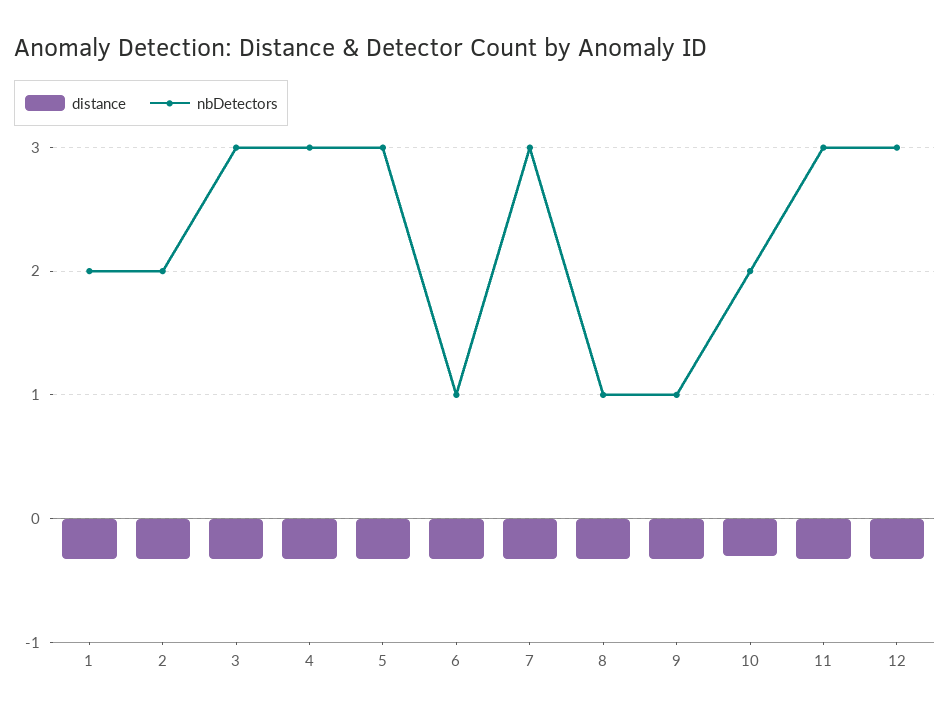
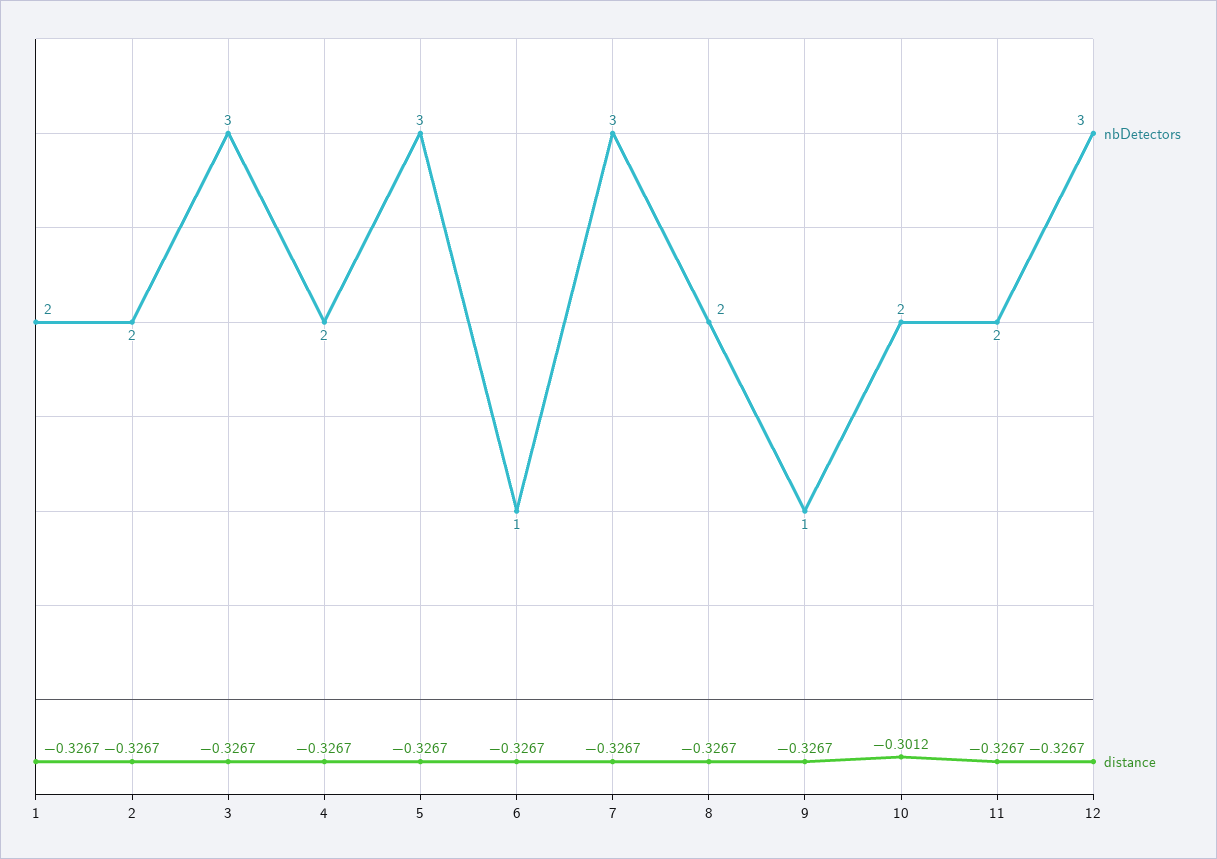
nbDetectors, 4: 3 -> 2
nbDetectors, 8: 1 -> 2
nbDetectors, 11: 3 -> 2

